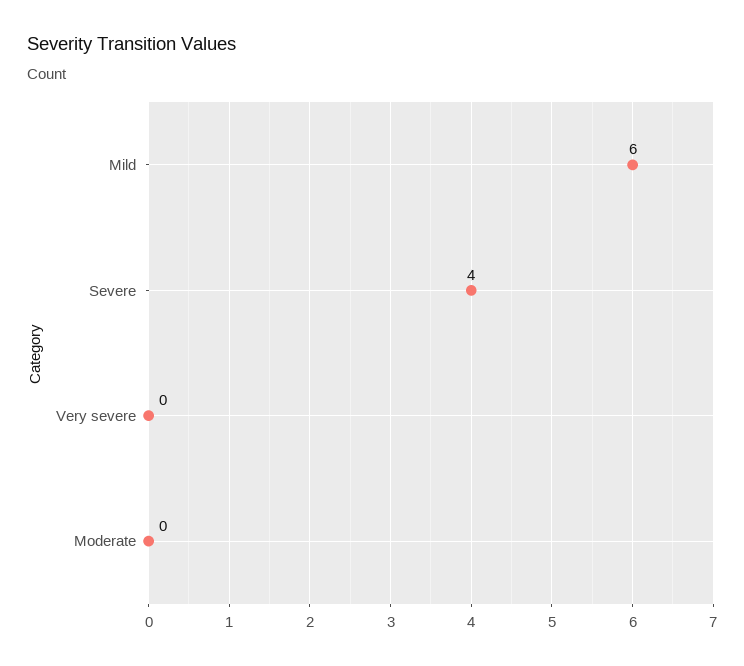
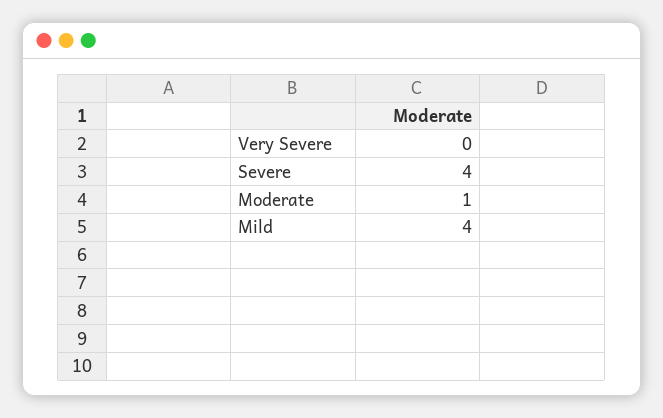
Mild: 6 -> 4
Moderate: 0 -> 1

